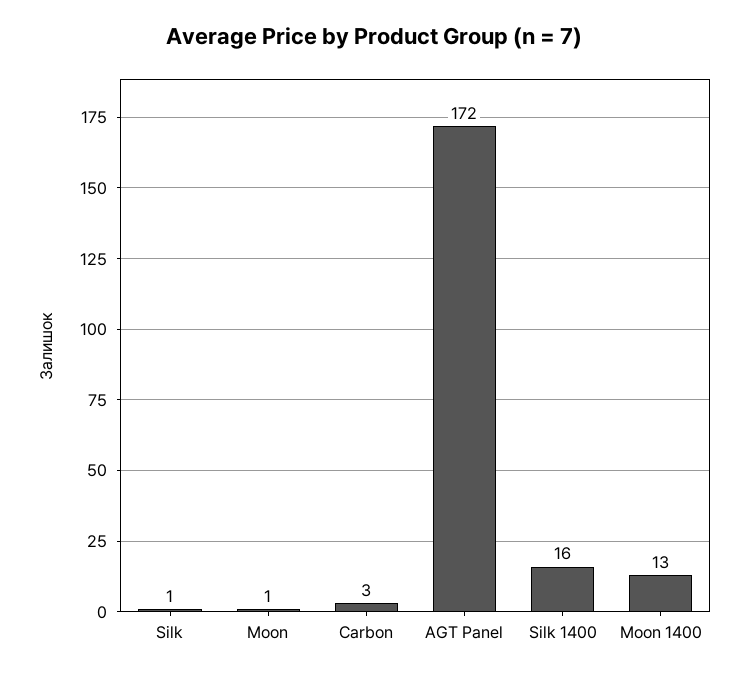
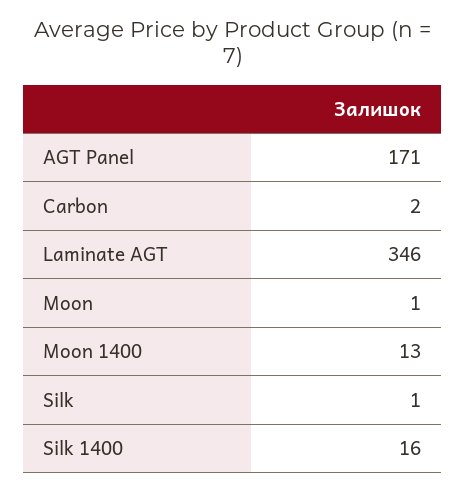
Carbon: 3 -> 2
AGT Panel: 172 -> 171
Laminate AGT: none -> 346

